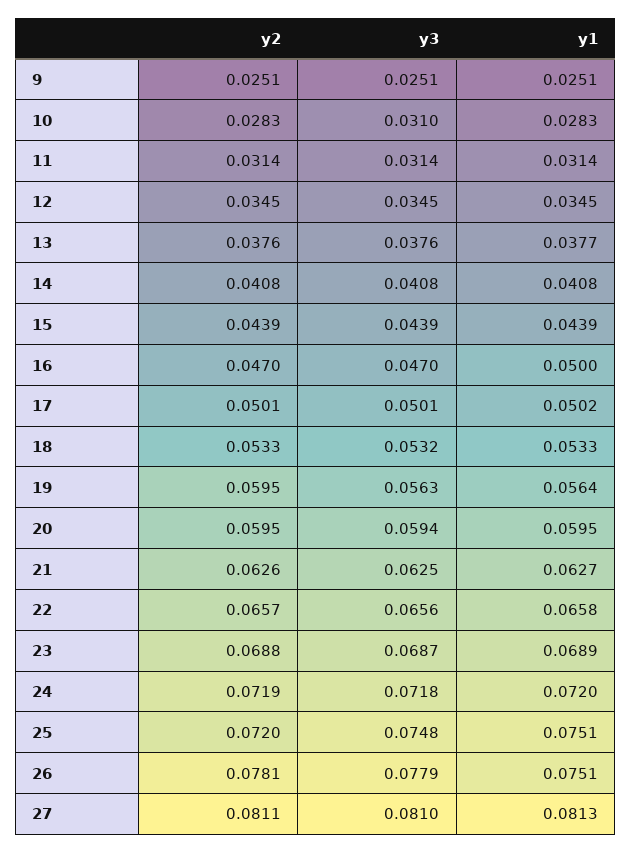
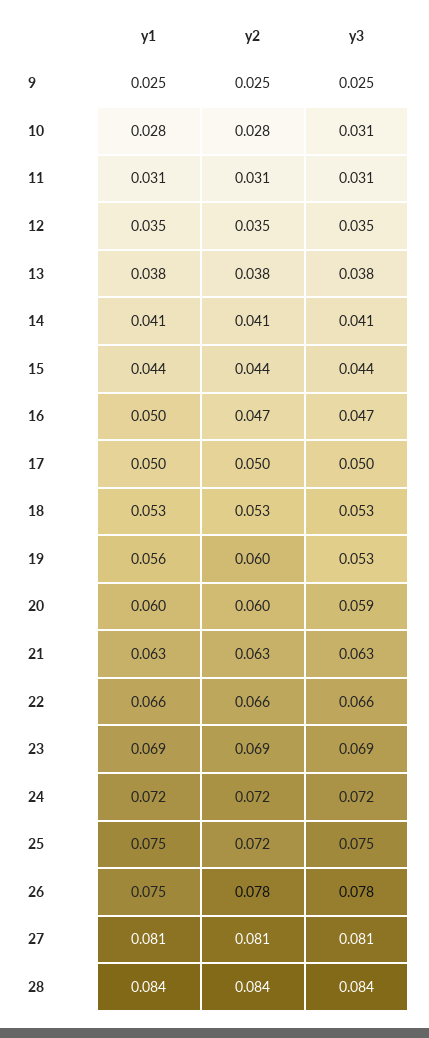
y3, 19: 0.0563 -> 0.053
y1, 28: none -> 0.084
y2, 28: none -> 0.084
y3, 28: none -> 0.084

